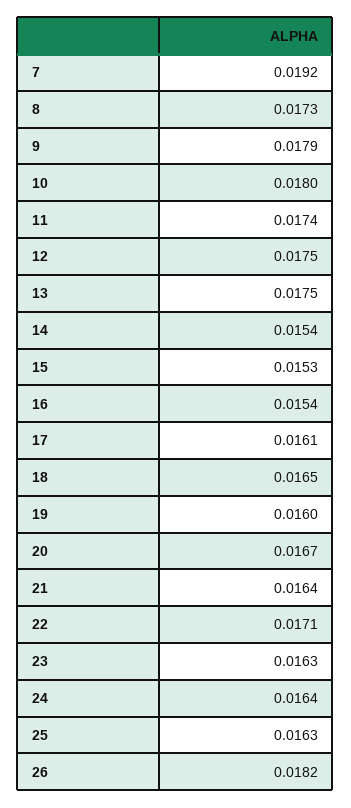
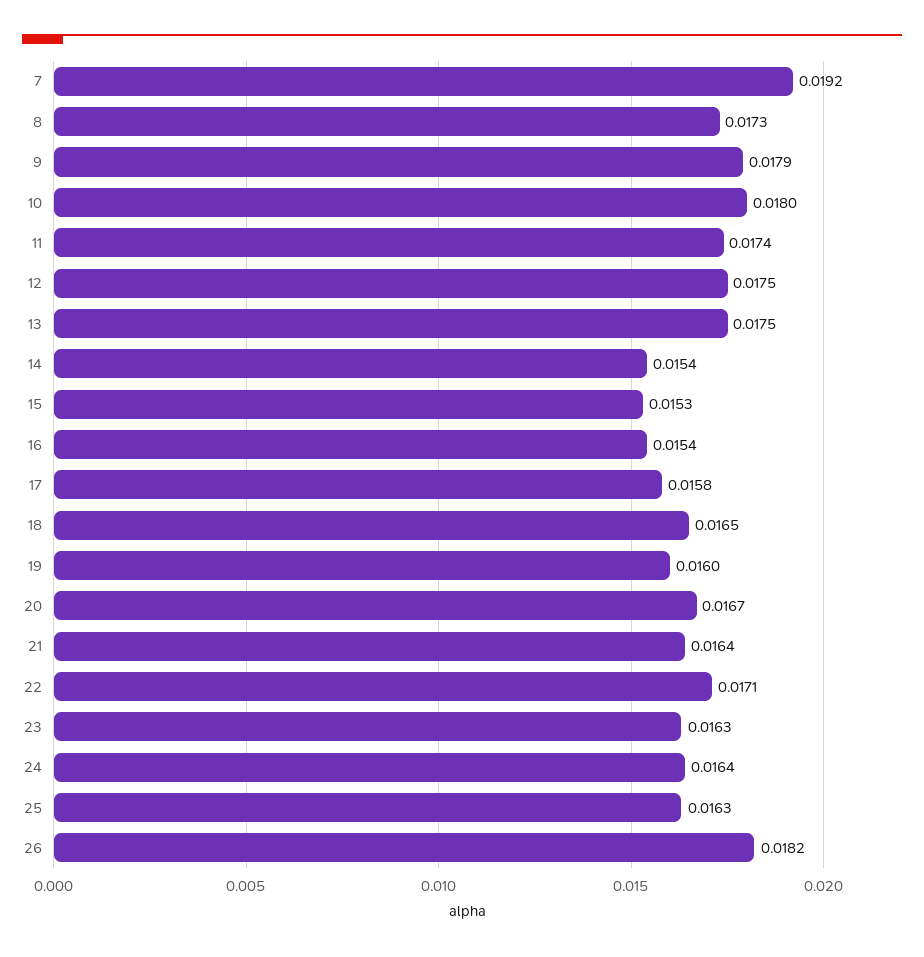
17: 0.0161 -> 0.0158

